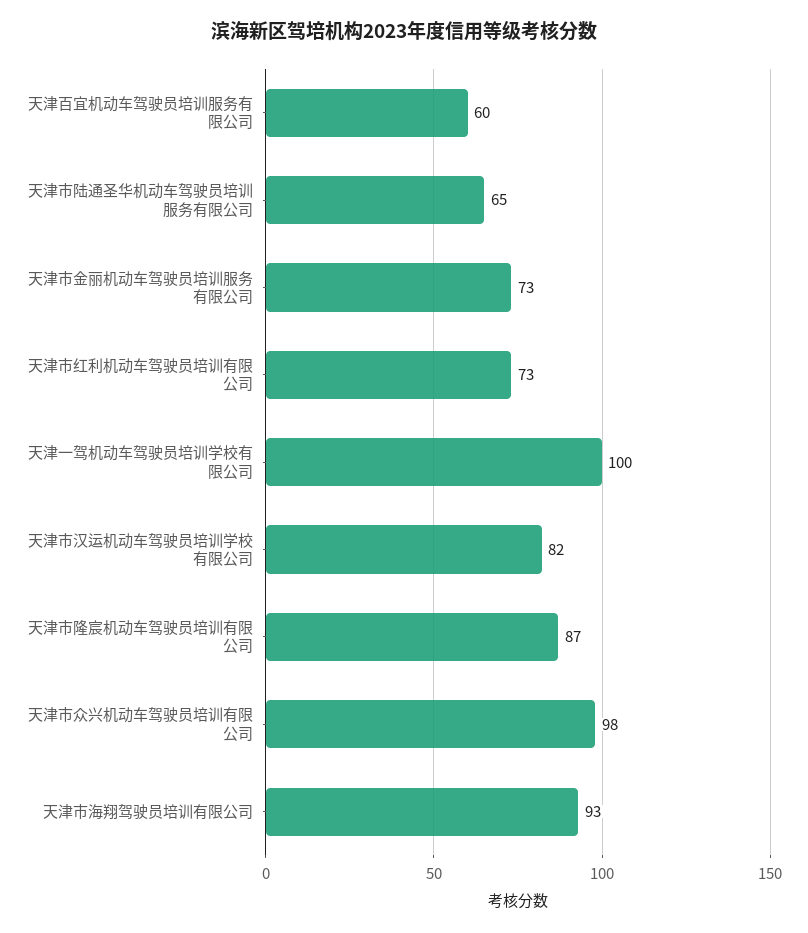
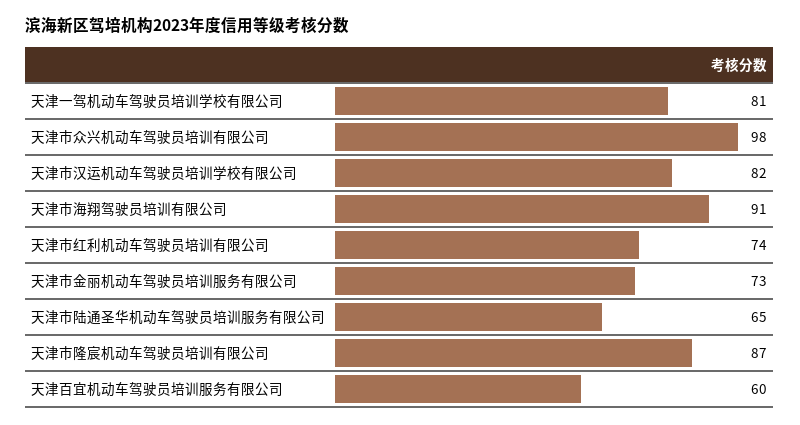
天津市红利机动车驾驶员培训有限公司: 73 -> 74
天津一驾机动车驾驶员培训学校有限公司: 100 -> 81
天津市海翔驾驶员培训有限公司: 93 -> 91

